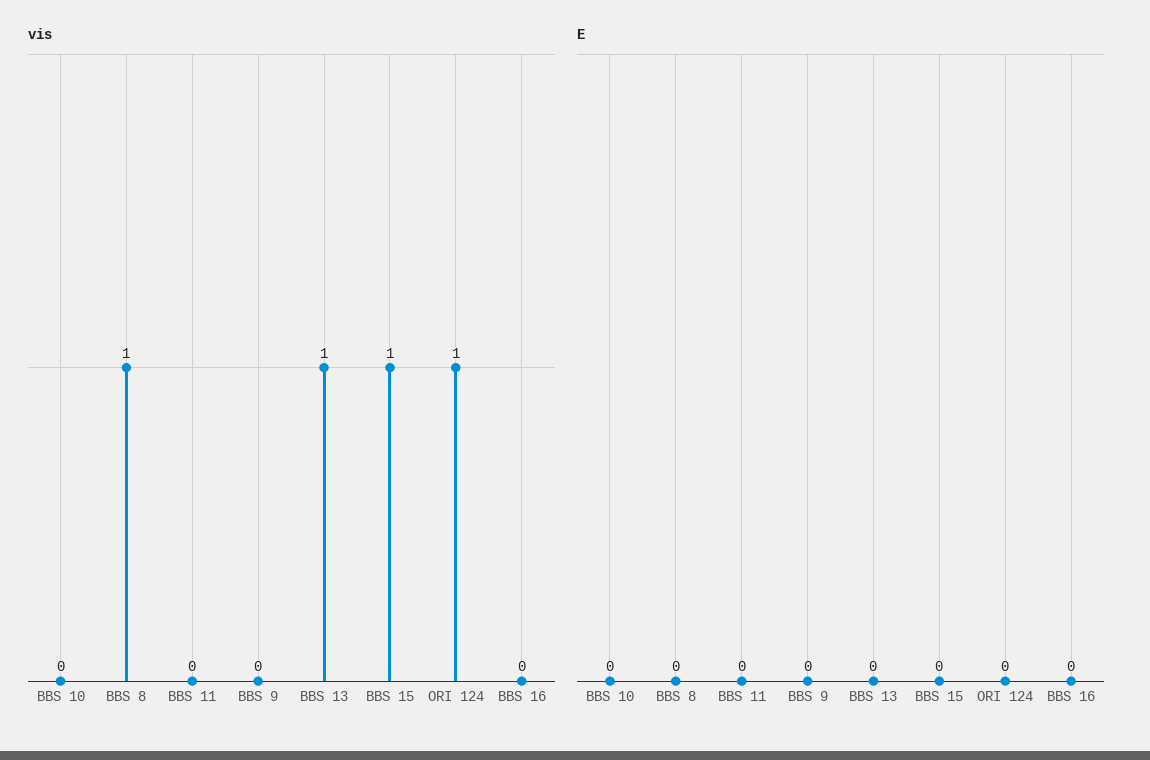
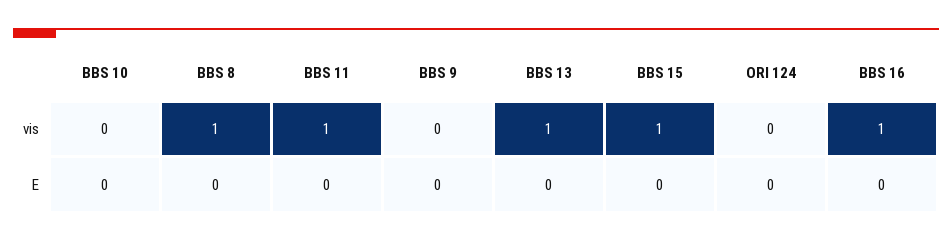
vis, BBS 11: 0 -> 1
vis, ORI 124: 1 -> 0
vis, BBS 16: 0 -> 1

